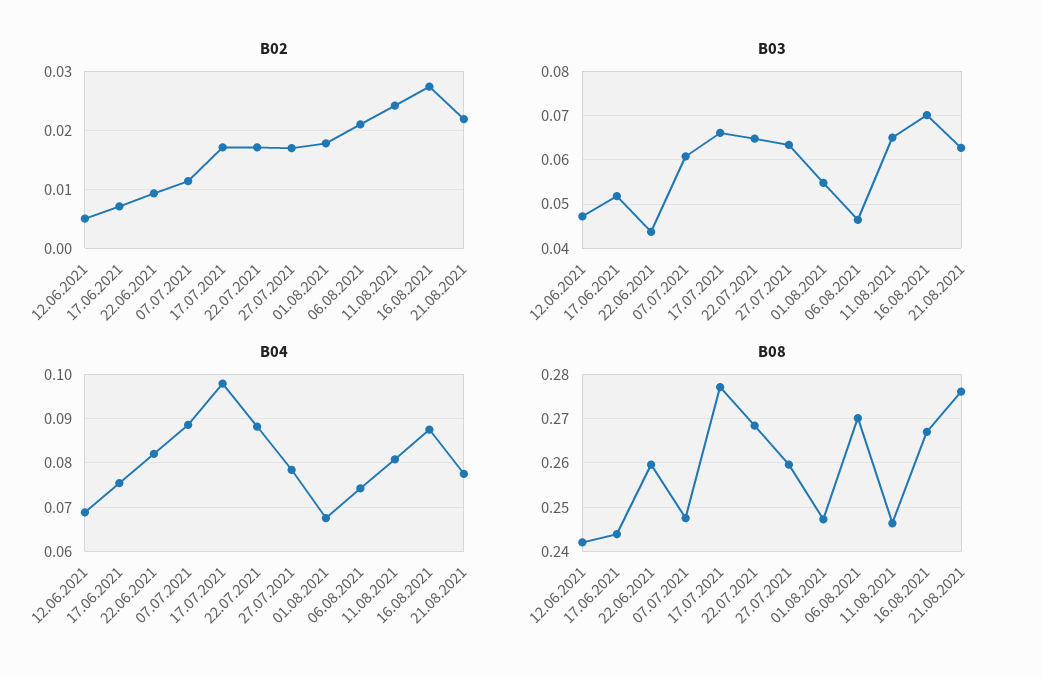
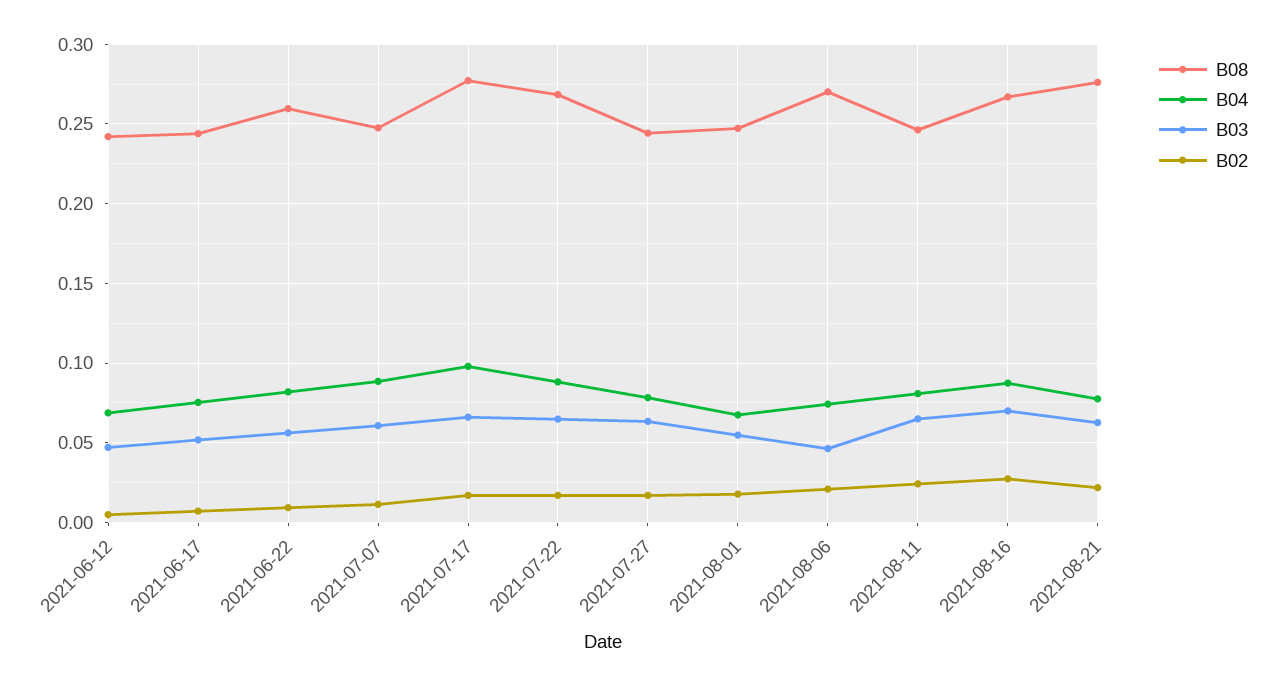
B03, 22.06.2021: 0.044 -> 0.055
B08, 27.07.2021: 0.26 -> 0.245

